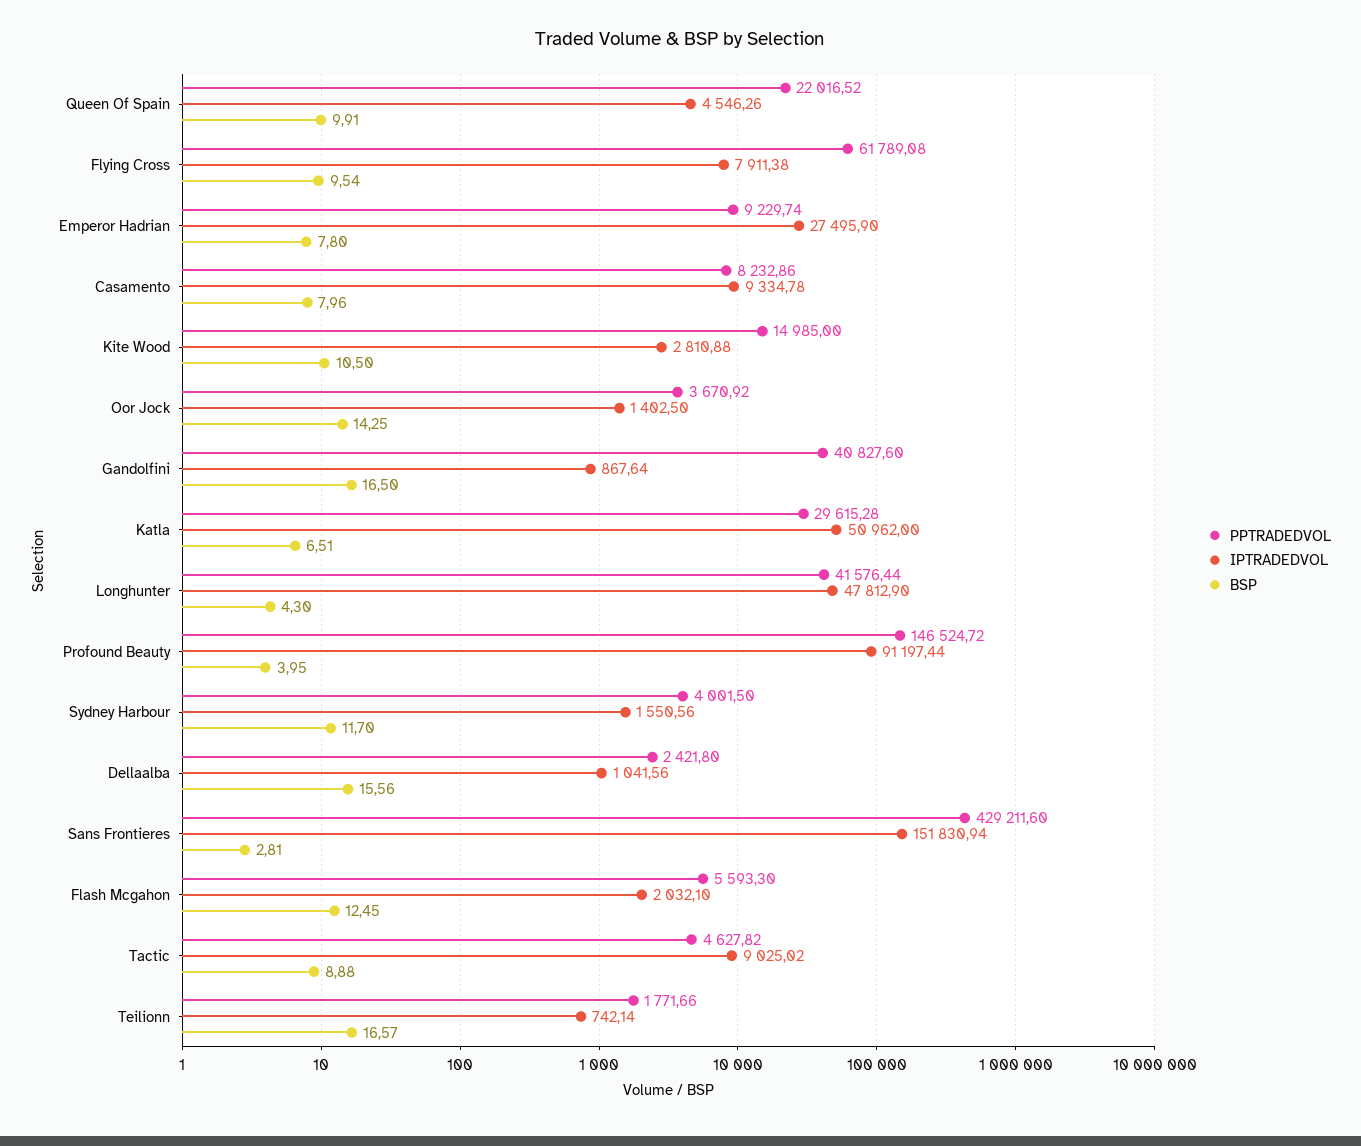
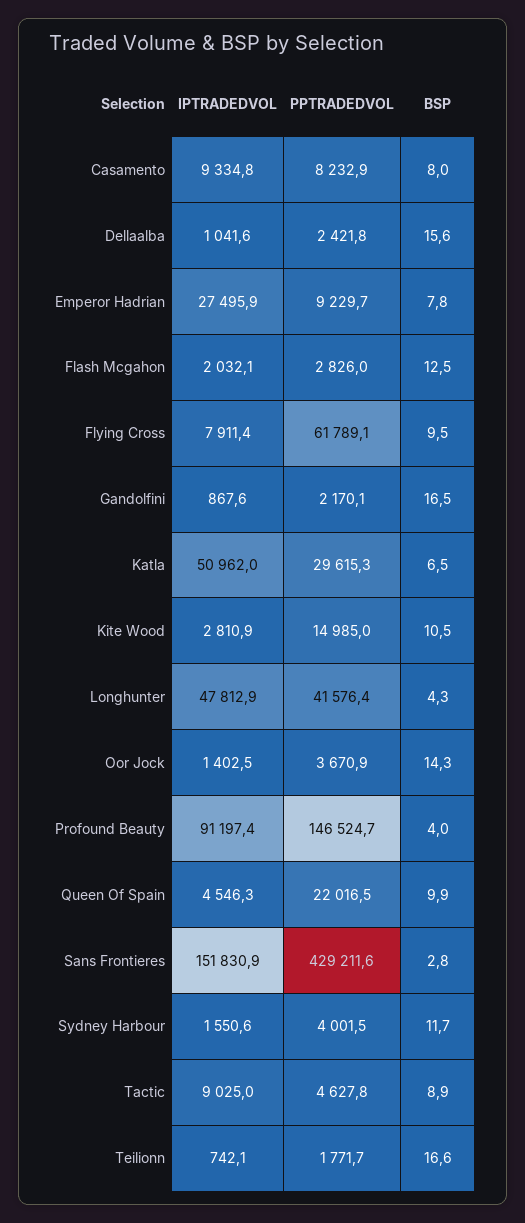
PPTRADEDVOL, Gandolfini: 40827.6 -> 2170.1
PPTRADEDVOL, Flash Mcgahon: 5593.3 -> 2826

